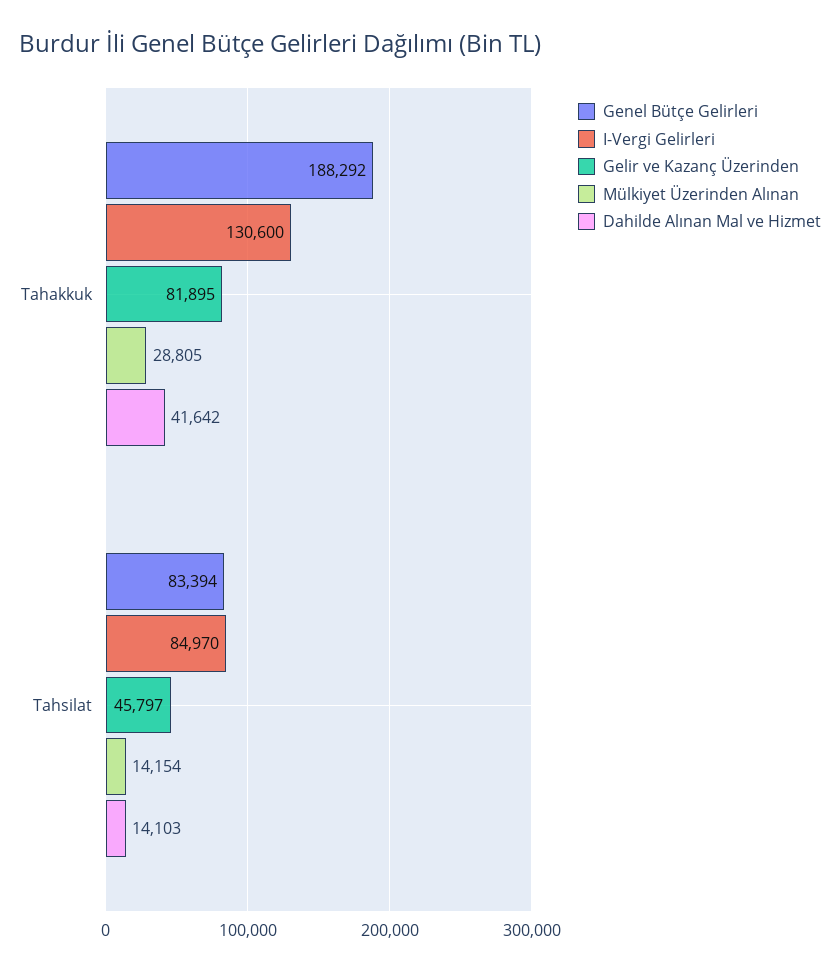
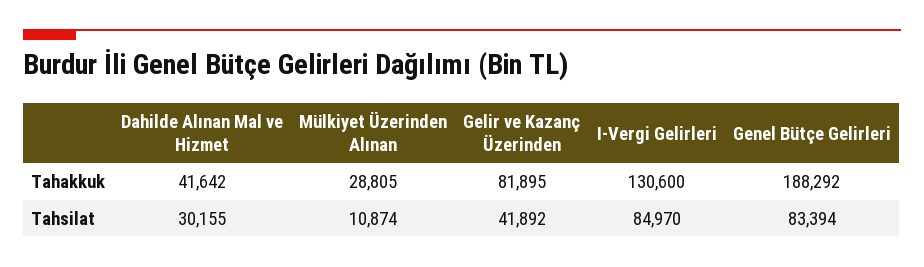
Gelir ve Kazanç Üzerinden, Tahsilat: 45797 -> 41892
Mülkiyet Üzerinden Alınan, Tahsilat: 14154 -> 10874
Dahilde Alınan Mal ve Hizmet, Tahsilat: 14103 -> 30155

